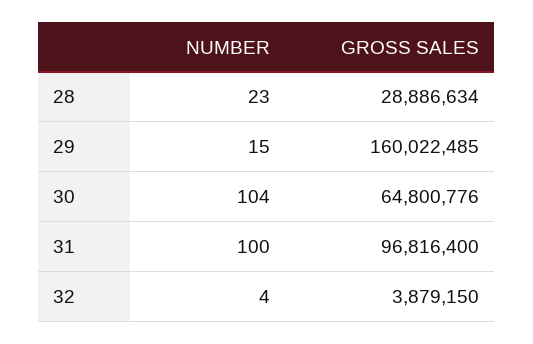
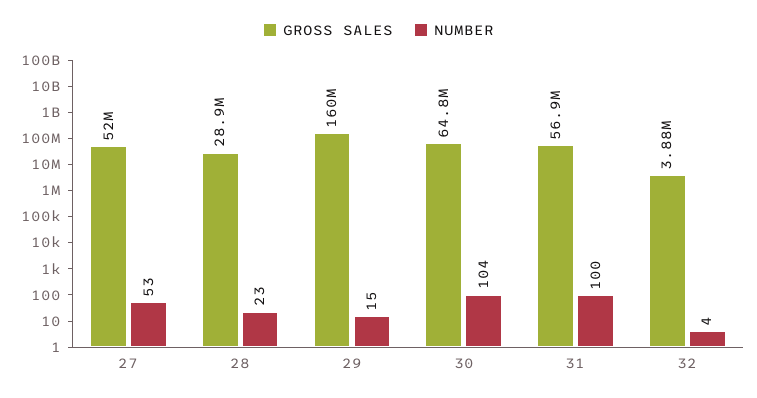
GROSS SALES, 31: 96816400 -> 56900000
GROSS SALES, 27: none -> 52000000
NUMBER, 27: none -> 53

